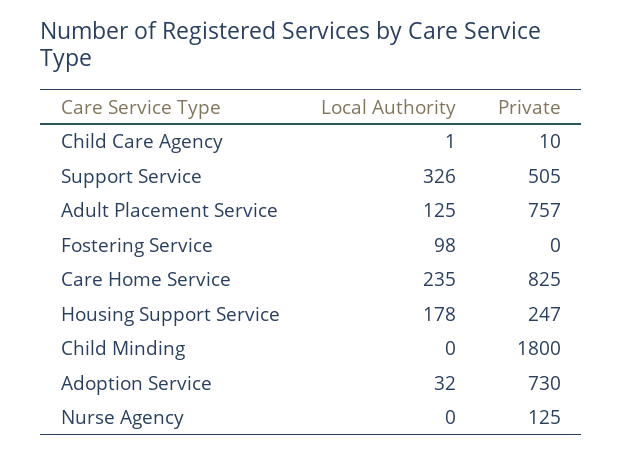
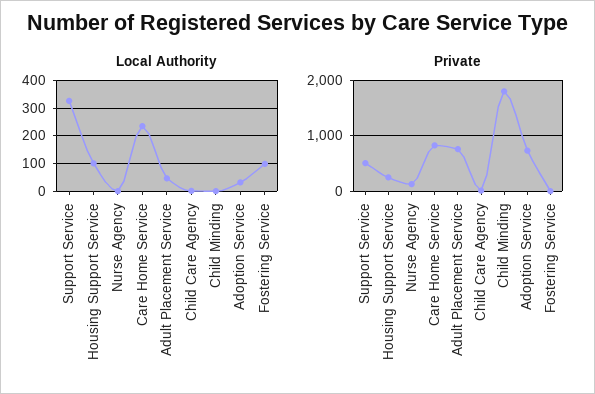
Local Authority, Adult Placement Service: 125 -> 50
Local Authority, Housing Support Service: 178 -> 100

